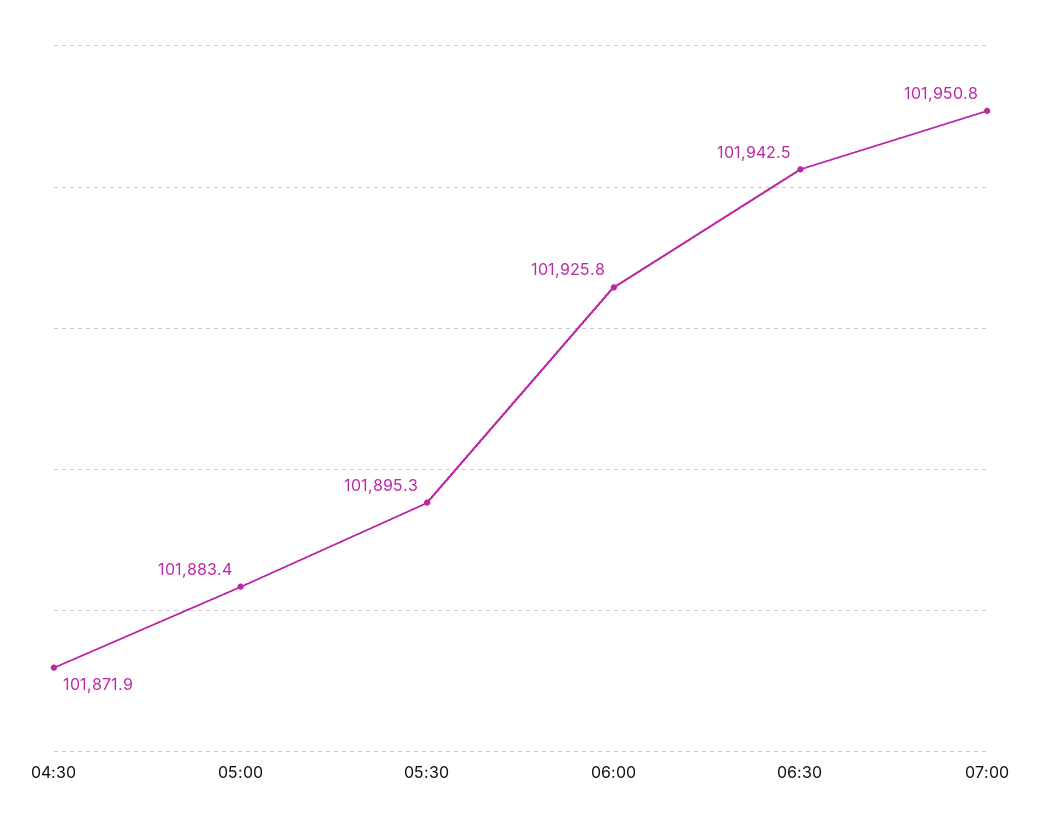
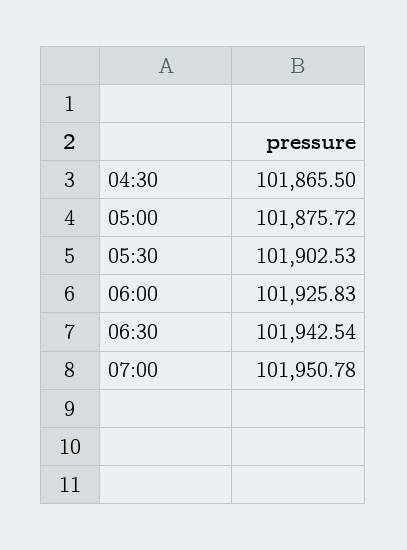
04:30: 101871.9 -> 101865.5
05:00: 101883.4 -> 101875.72
05:30: 101895.3 -> 101902.53

